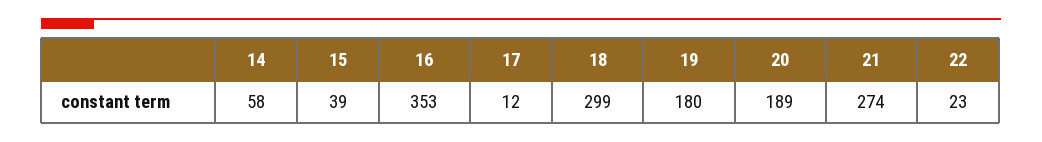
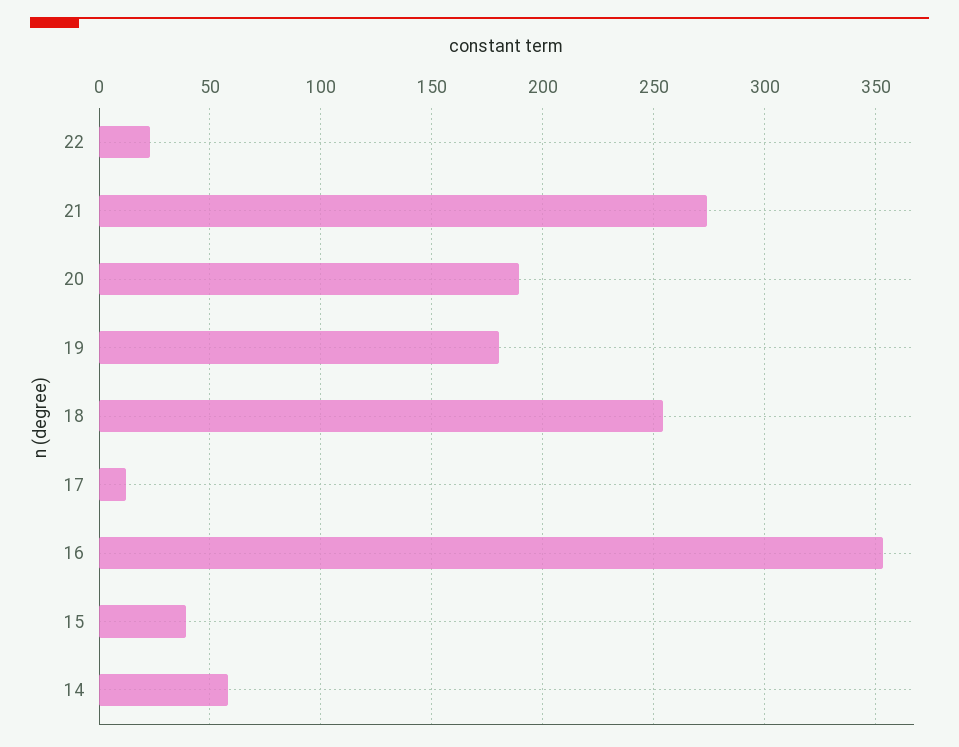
18: 299 -> 255

